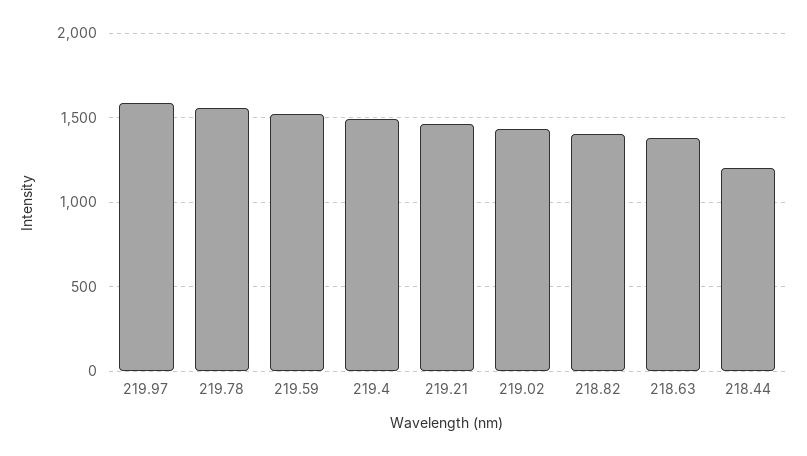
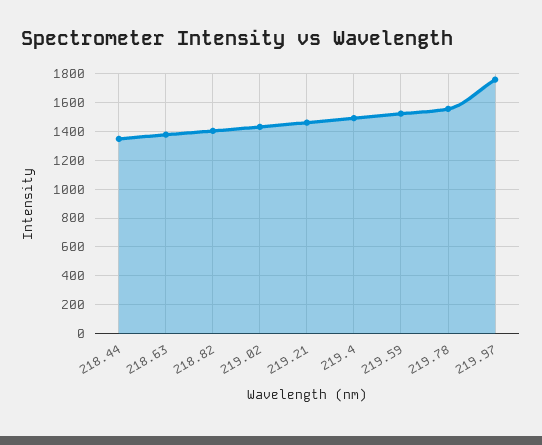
219.97: 1600 -> 1750
218.44: 1200 -> 1350

